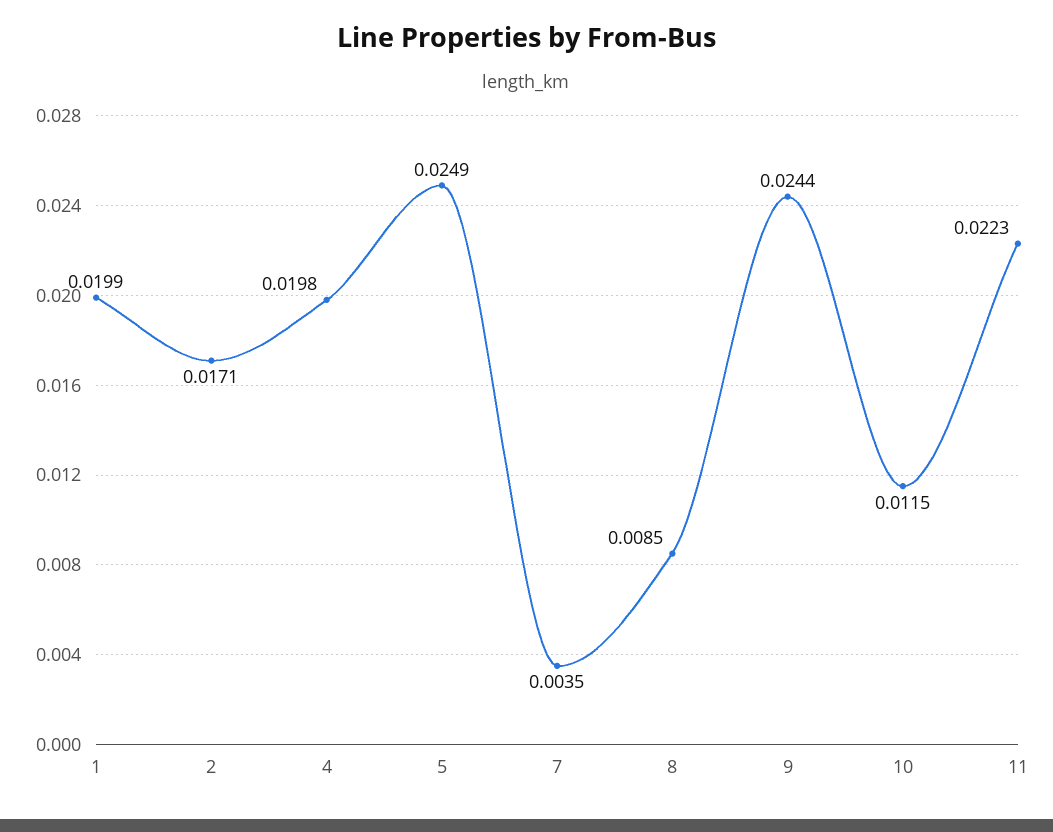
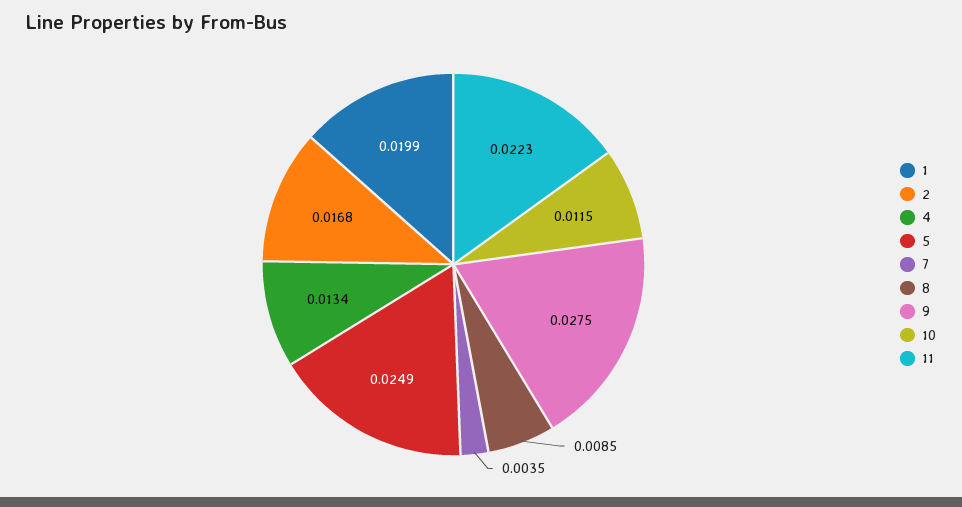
2: 0.0171 -> 0.0168
4: 0.0198 -> 0.0134
9: 0.0244 -> 0.0275

